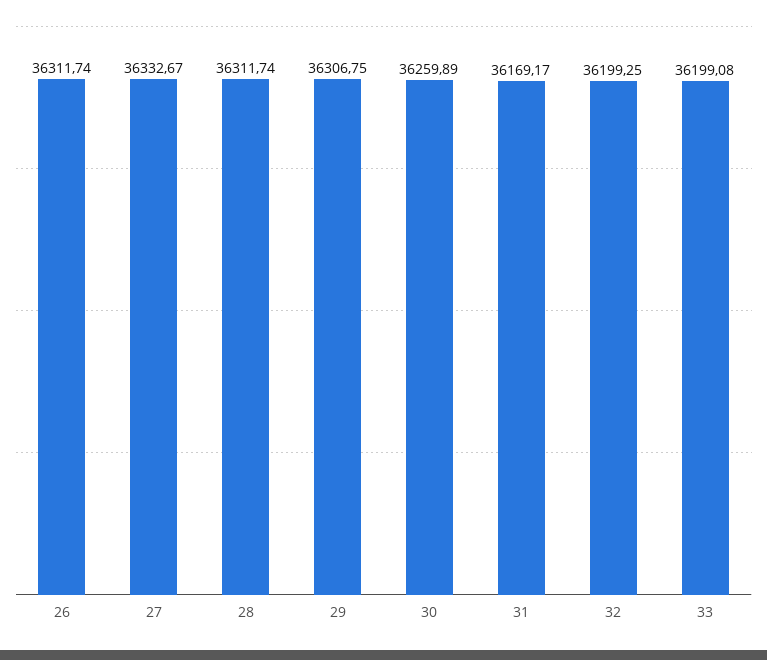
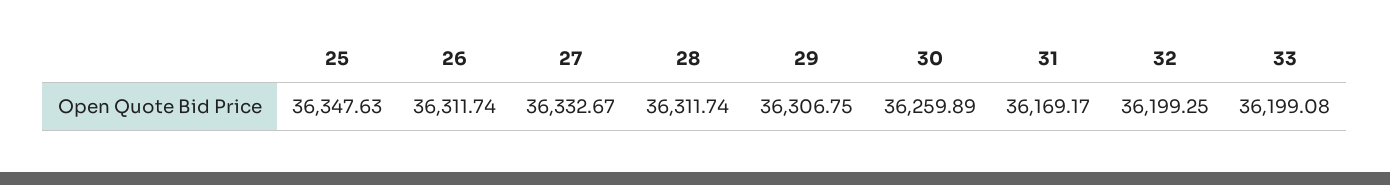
25: none -> 36347.63

